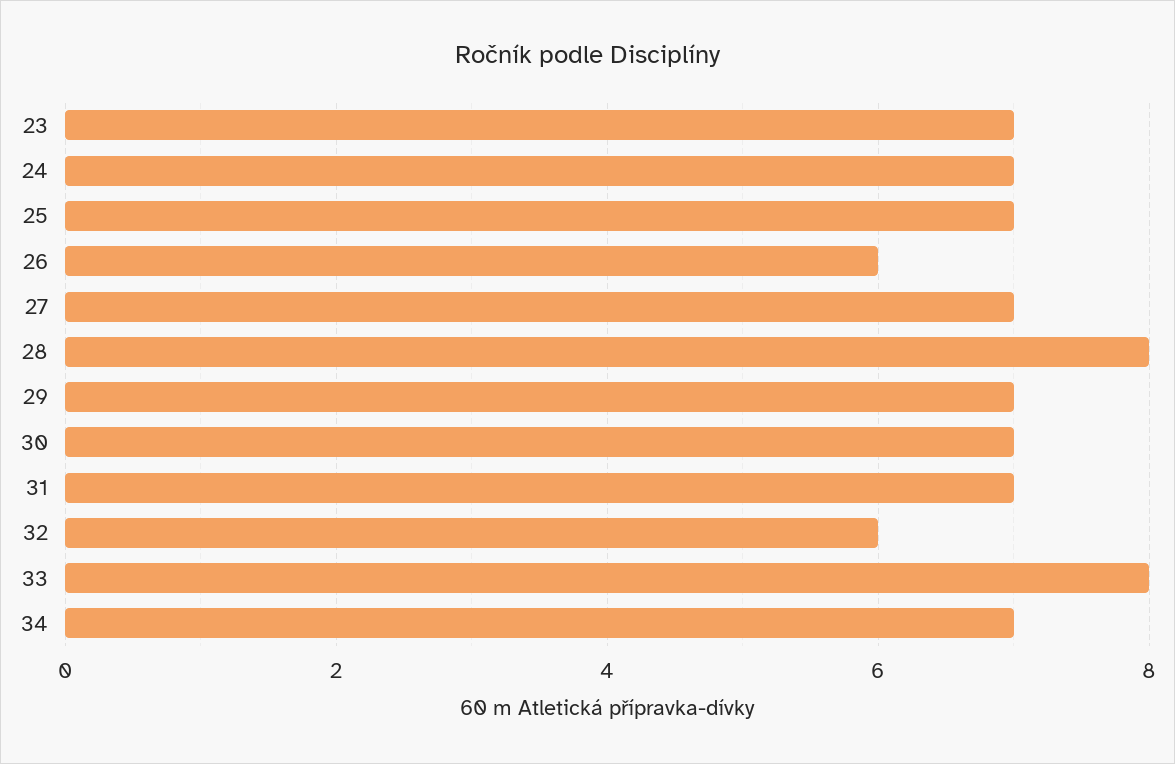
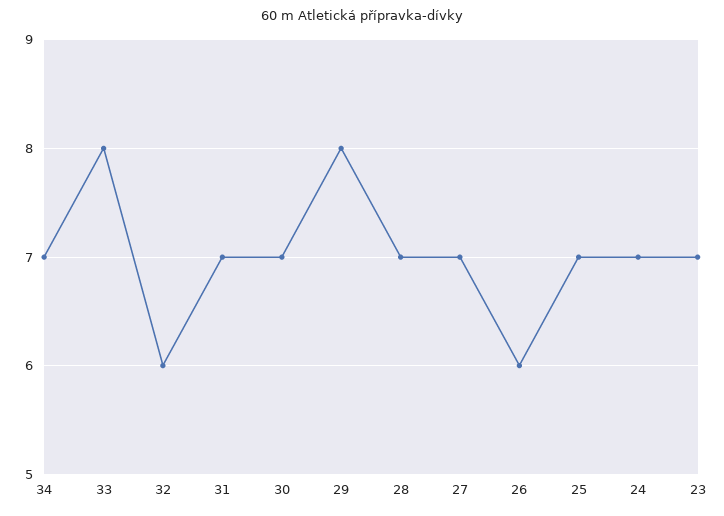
28: 8 -> 7
29: 7 -> 8

